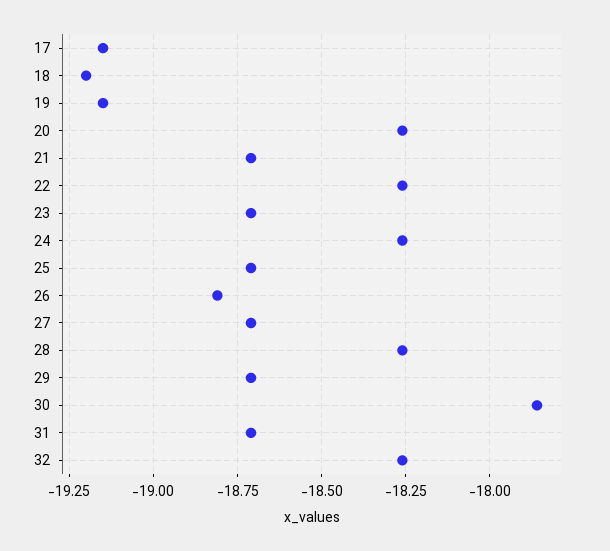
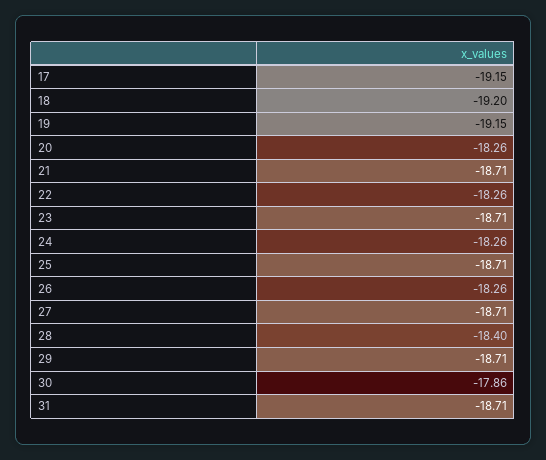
26: -18.8 -> -18.26
28: -18.25 -> -18.4
32: -18.25 -> none

